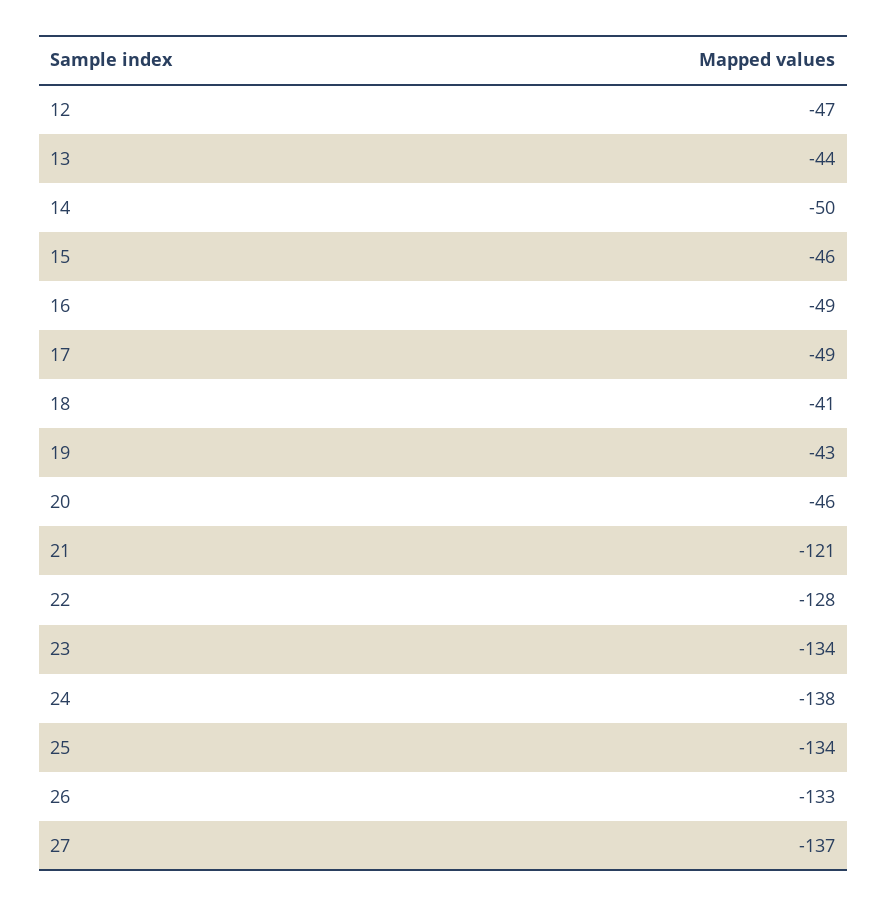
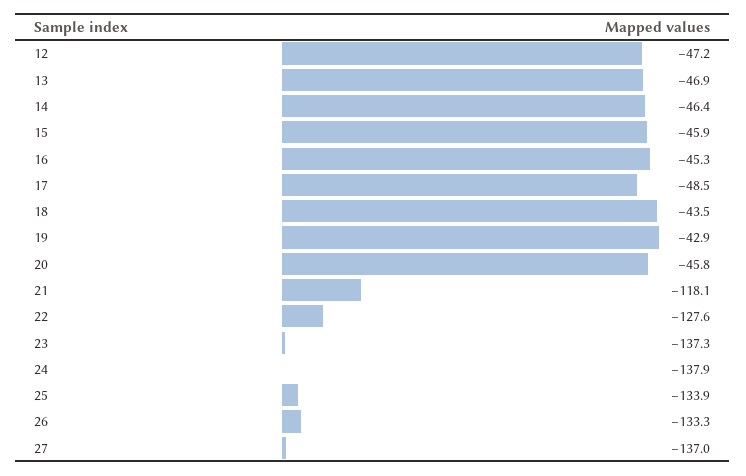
13: -44 -> -46.9
14: -50 -> -46.4
16: -49 -> -45.3
18: -41 -> -43.5
21: -121 -> -118.1
23: -134 -> -137.3

